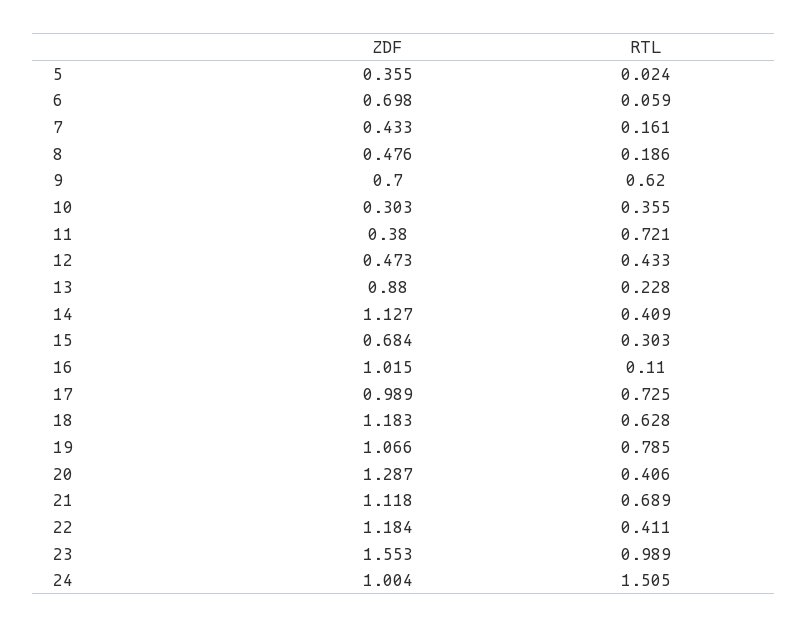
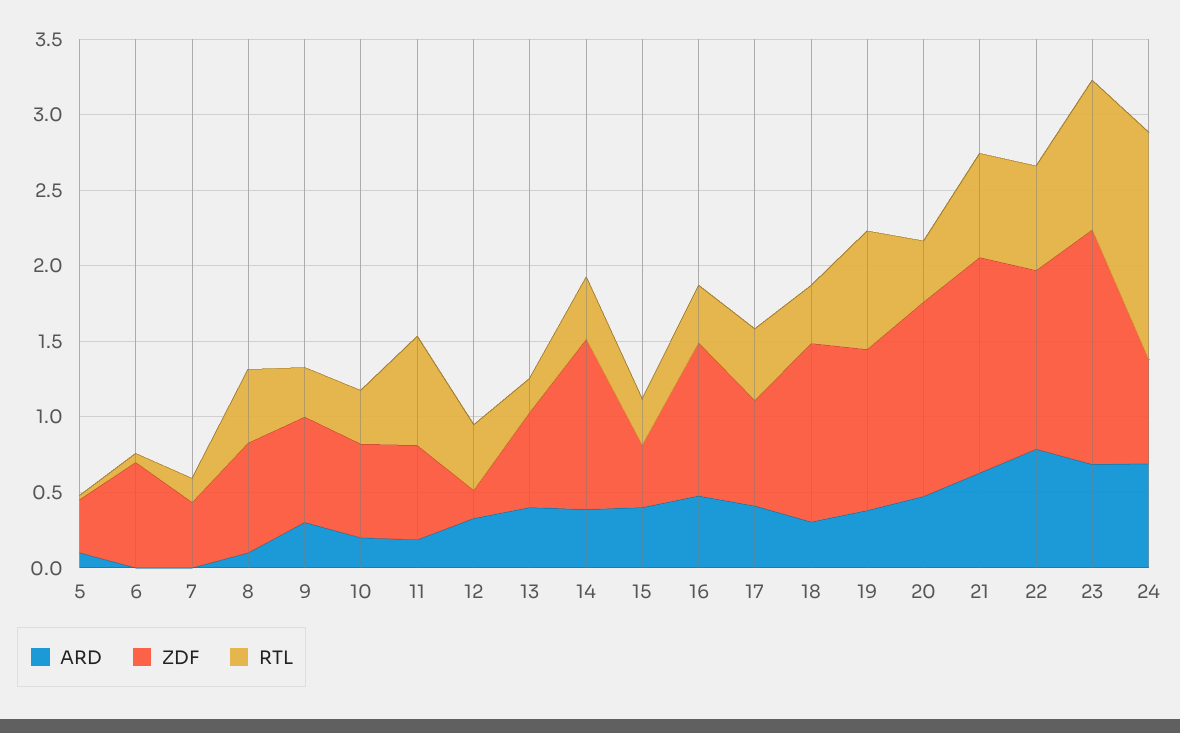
ZDF, 8: 0.476 -> 0.7
RTL, 8: 0.186 -> 0.5
RTL, 9: 0.62 -> 0.3
ZDF, 10: 0.303 -> 0.6
ZDF, 11: 0.38 -> 0.6
ZDF, 12: 0.473 -> 0.2
ZDF, 13: 0.88 -> 0.6
ZDF, 15: 0.684 -> 0.4
RTL, 16: 0.11 -> 0.4
ZDF, 17: 0.989 -> 0.7
RTL, 17: 0.725 -> 0.5
RTL, 18: 0.628 -> 0.4
ZDF, 21: 1.118 -> 1.4
RTL, 22: 0.411 -> 0.7
ZDF, 24: 1.004 -> 0.7
ARD, 5: none -> 0.1
ARD, 6: none -> 0
ARD, 7: none -> 0
ARD, 8: none -> 0.1
ARD, 9: none -> 0.3
ARD, 10: none -> 0.2
ARD, 11: none -> 0.2
ARD, 12: none -> 0.3
ARD, 13: none -> 0.4
ARD, 14: none -> 0.4
ARD, 15: none -> 0.4
ARD, 16: none -> 0.5
ARD, 17: none -> 0.4
ARD, 18: none -> 0.3
ARD, 19: none -> 0.4
ARD, 20: none -> 0.5
ARD, 21: none -> 0.6
ARD, 22: none -> 0.8
ARD, 23: none -> 0.7
ARD, 24: none -> 0.7

